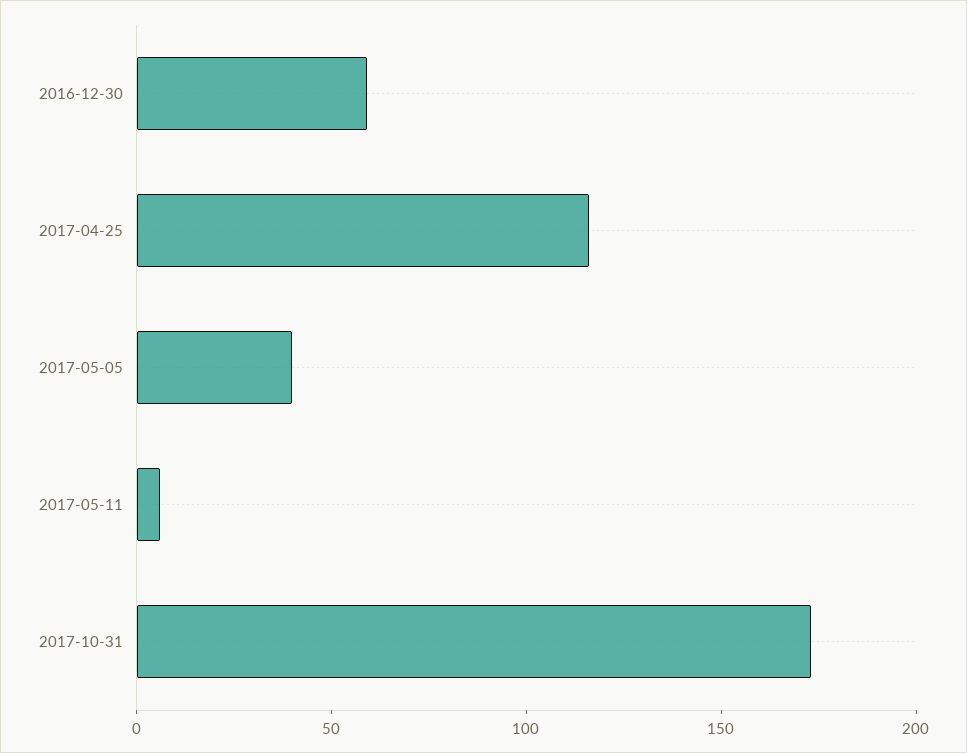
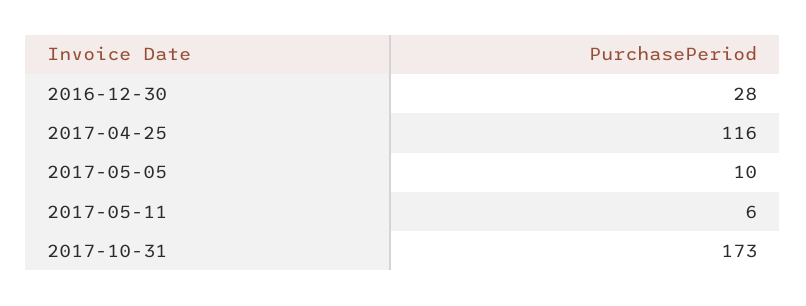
2016-12-30: 60 -> 28
2017-05-05: 40 -> 10

